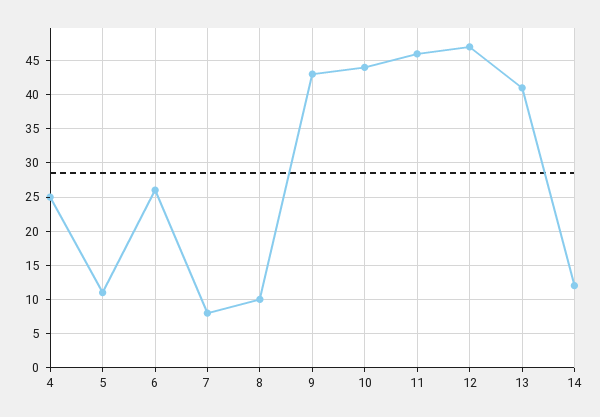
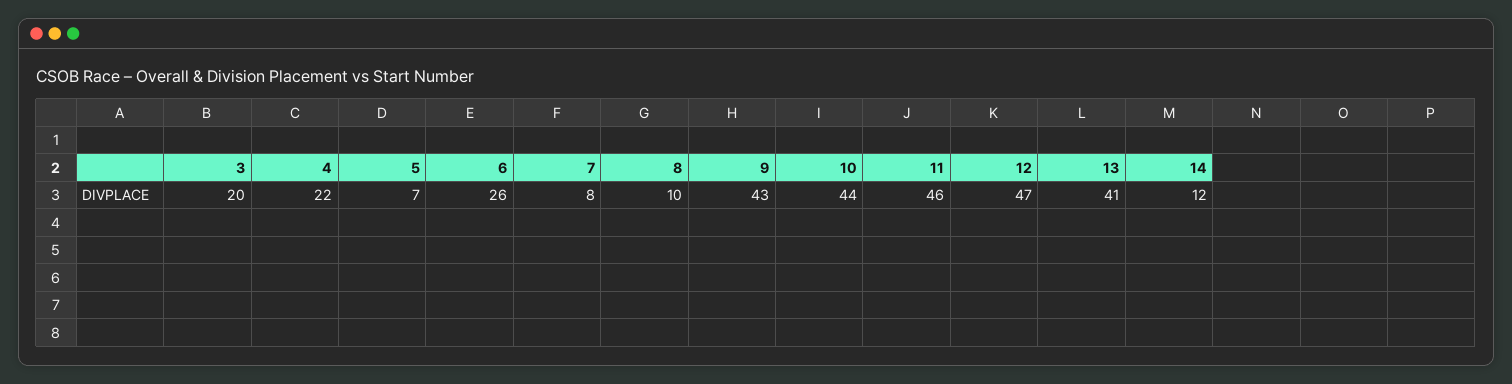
4: 25 -> 22
5: 11 -> 7
3: none -> 20

